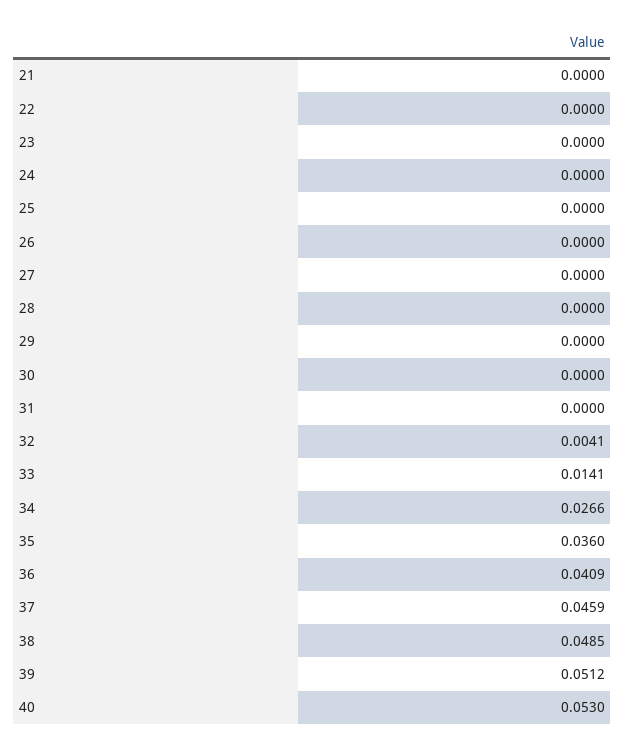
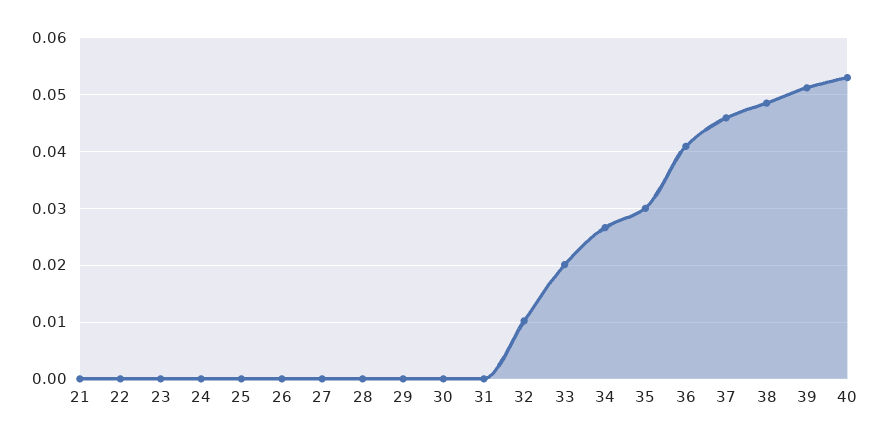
32: 0.0041 -> 0.01
33: 0.0141 -> 0.02
35: 0.036 -> 0.03

